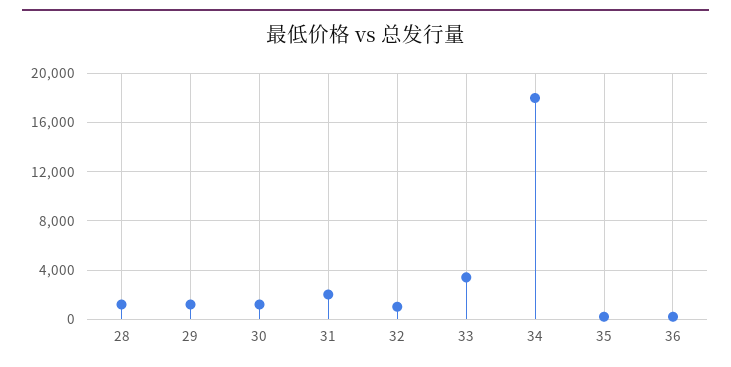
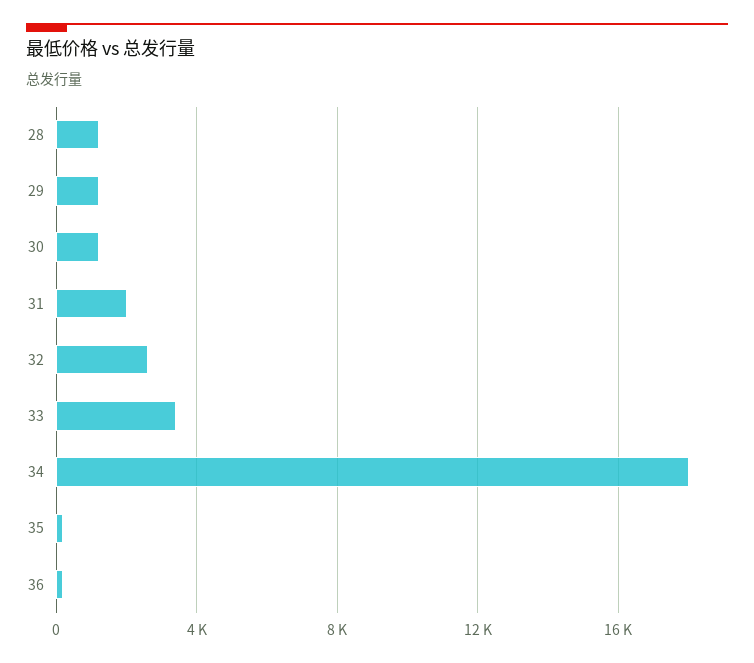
32: 1000 -> 2500

